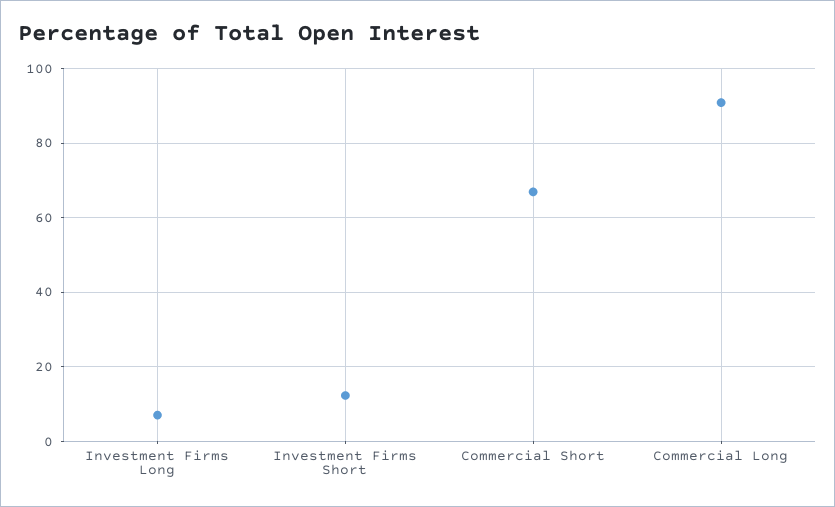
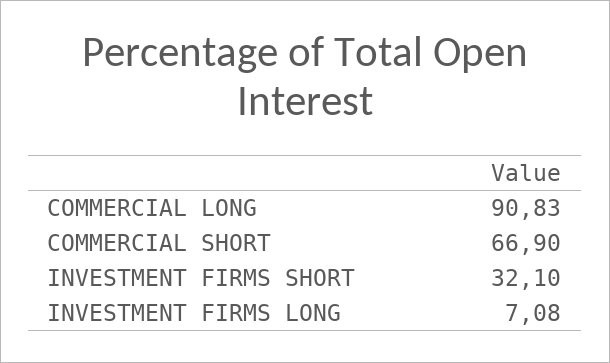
Investment Firms Short: 12 -> 32.1

